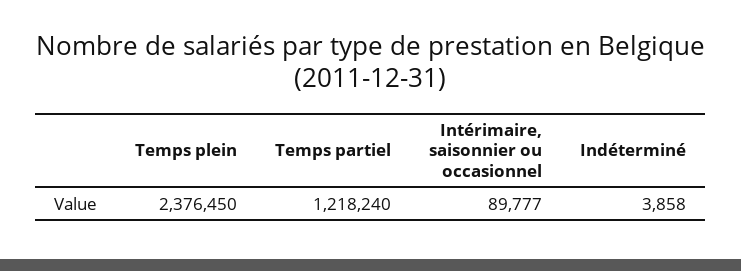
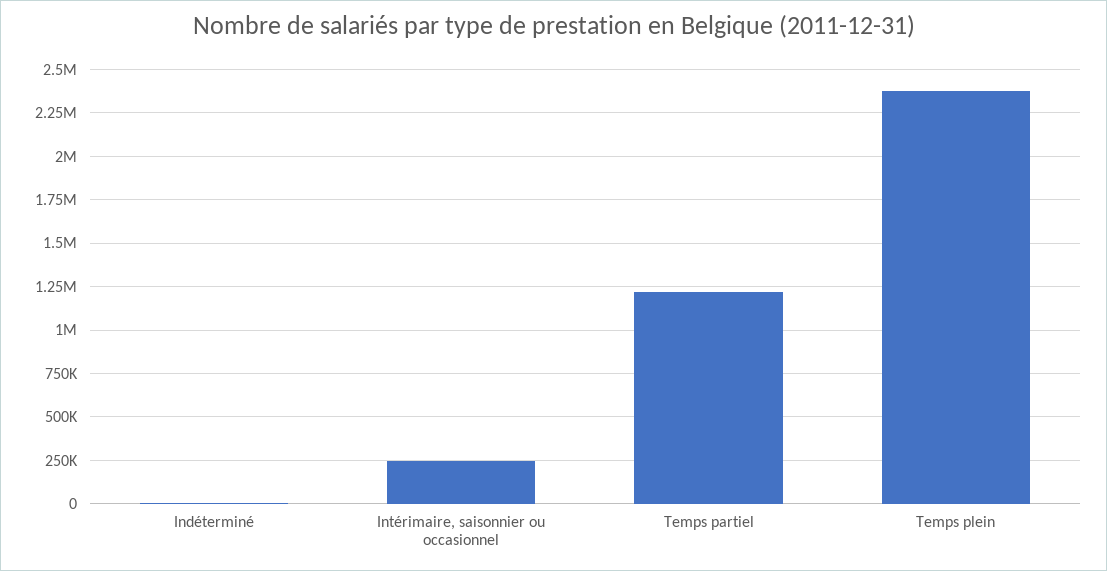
Intérimaire, saisonnier ou occasionnel: 89777 -> 250000

